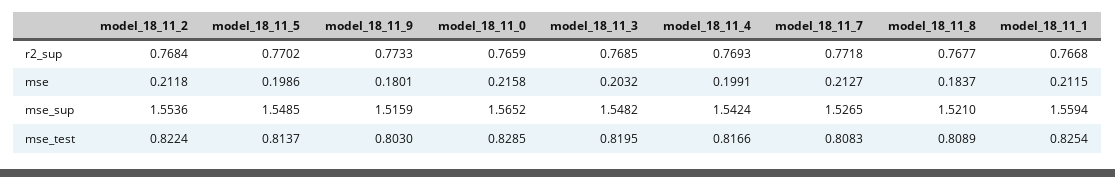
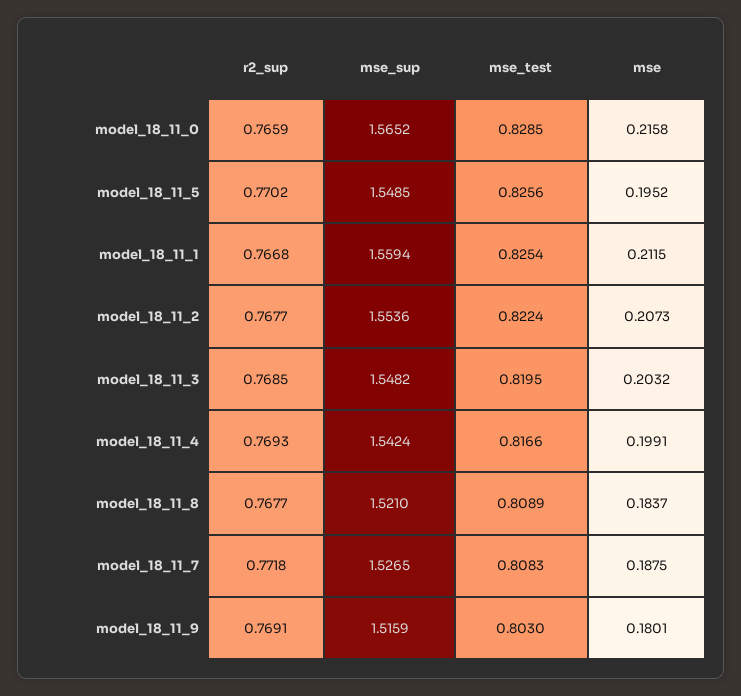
model_18_11_2, r2_sup: 0.7684 -> 0.7677
model_18_11_9, r2_sup: 0.7733 -> 0.7691
model_18_11_2, mse: 0.2118 -> 0.2073
model_18_11_5, mse: 0.1986 -> 0.1952
model_18_11_7, mse: 0.2127 -> 0.1875
model_18_11_5, mse_test: 0.8137 -> 0.8256

